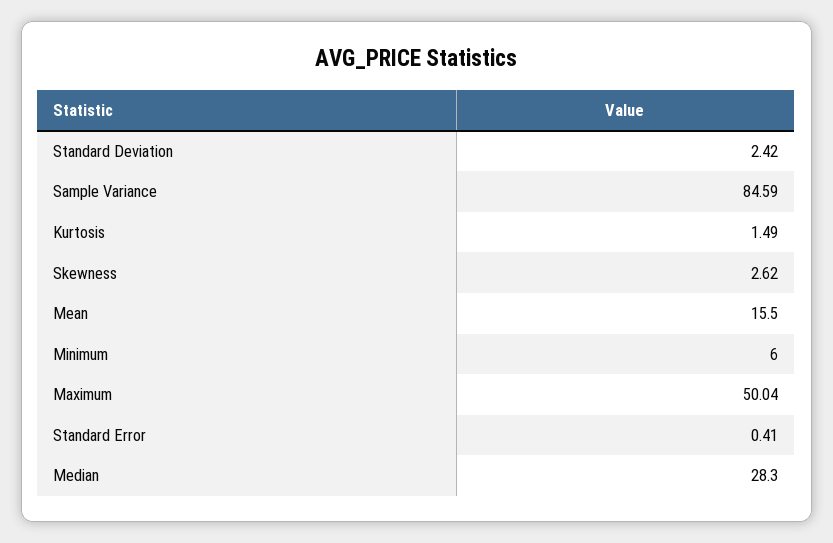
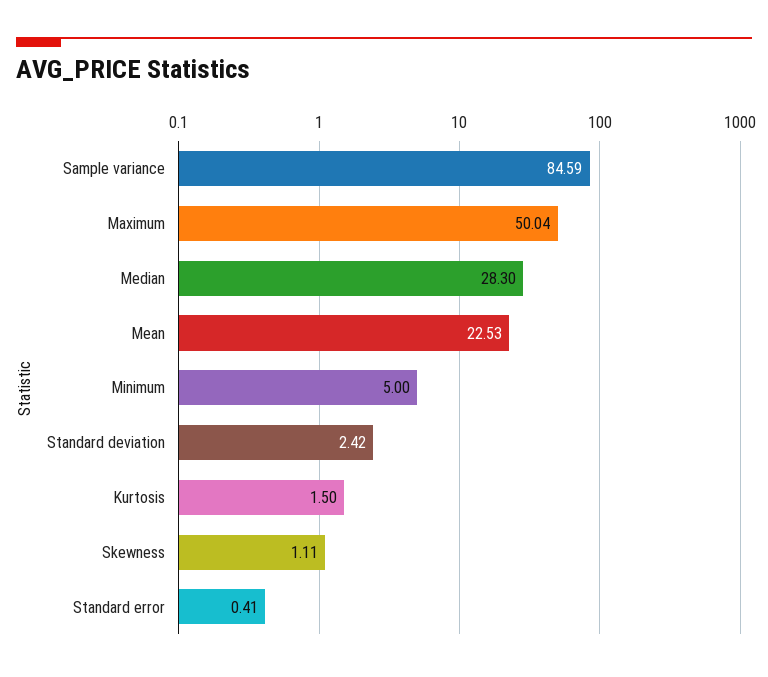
Kurtosis: 1.49 -> 1.5
Skewness: 2.62 -> 1.11
Mean: 15.5 -> 22.53
Minimum: 6 -> 5

